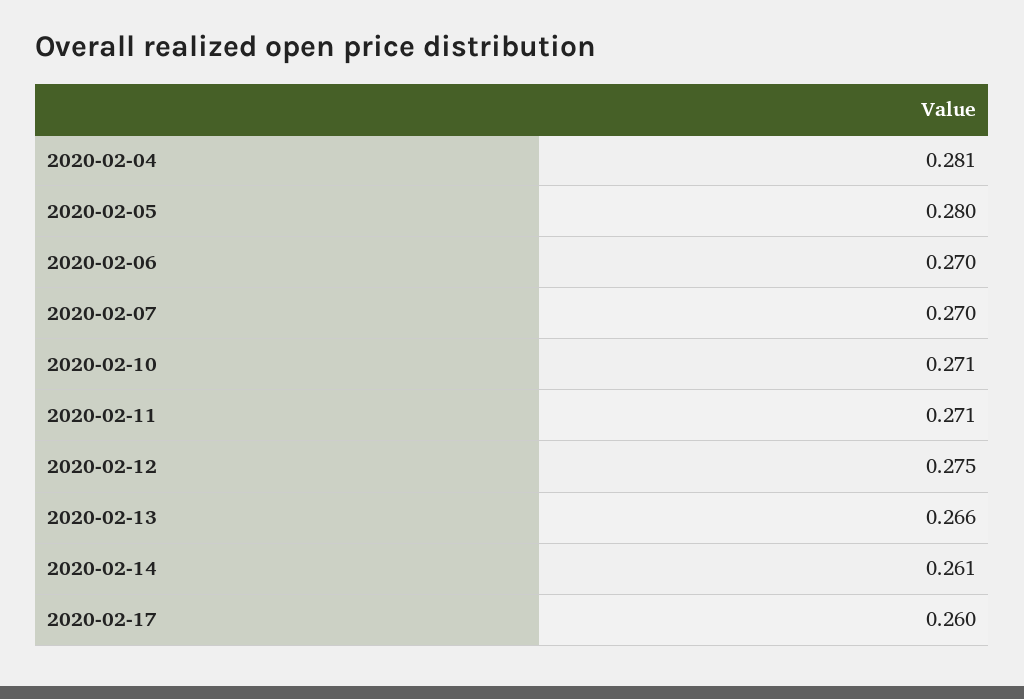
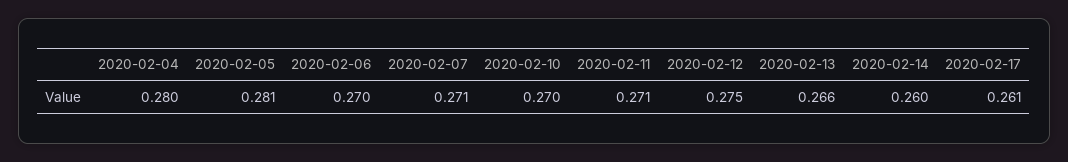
2020-02-04: 0.281 -> 0.28
2020-02-05: 0.28 -> 0.281
2020-02-07: 0.27 -> 0.271
2020-02-10: 0.271 -> 0.27
2020-02-14: 0.261 -> 0.26
2020-02-17: 0.26 -> 0.261

